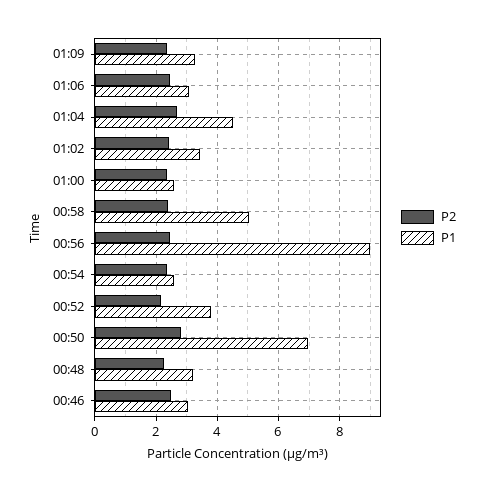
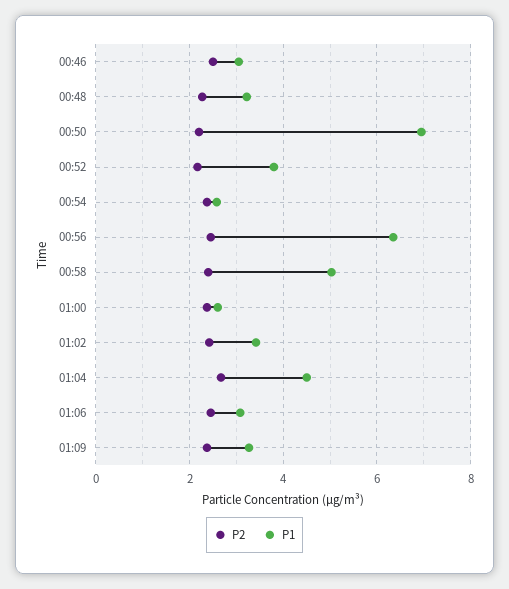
P1, 00:56: 9 -> 6.4
P2, 00:50: 2.8 -> 2.2

